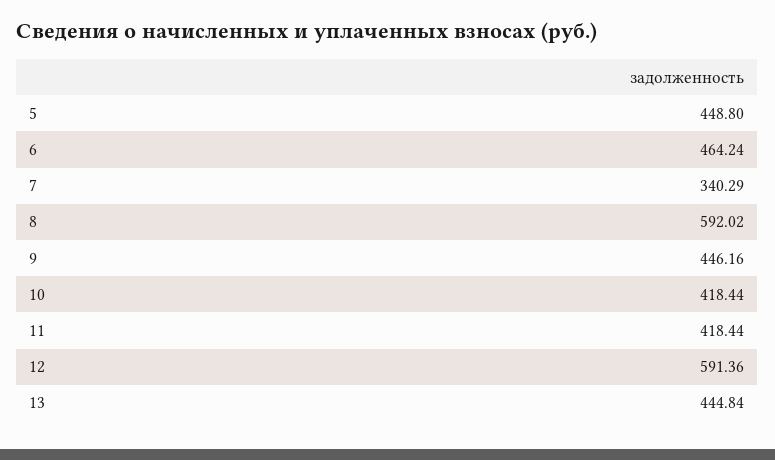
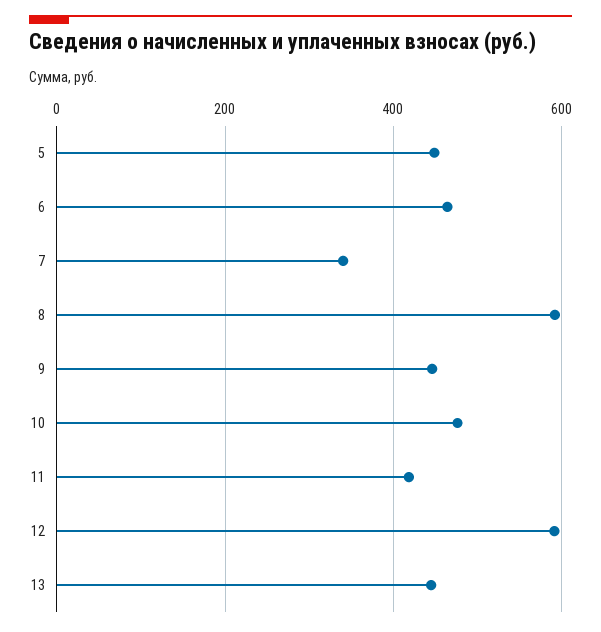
10: 418.44 -> 480

